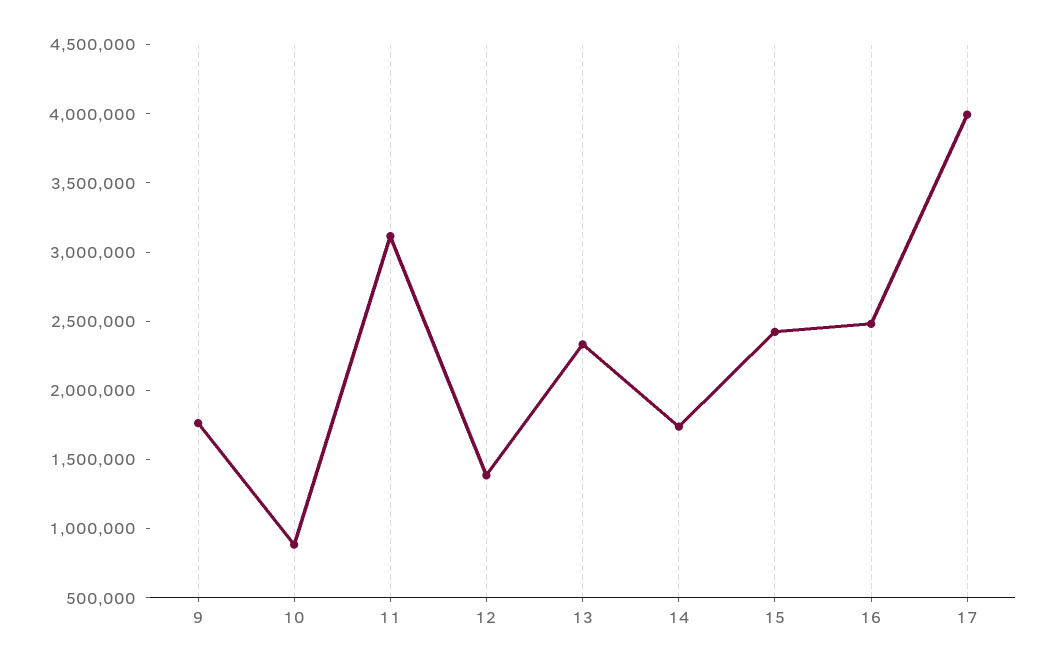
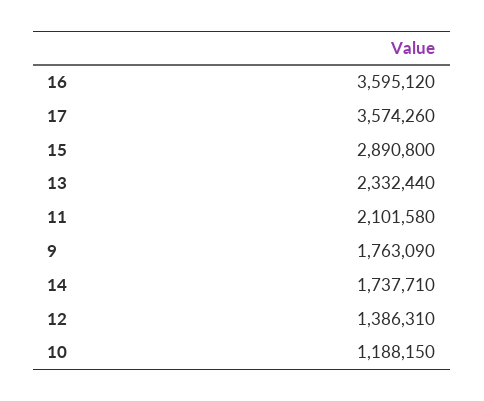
10: 900000 -> 1188150
11: 3100000 -> 2101580
15: 2400000 -> 2890800
16: 2500000 -> 3595120
17: 4000000 -> 3574260

